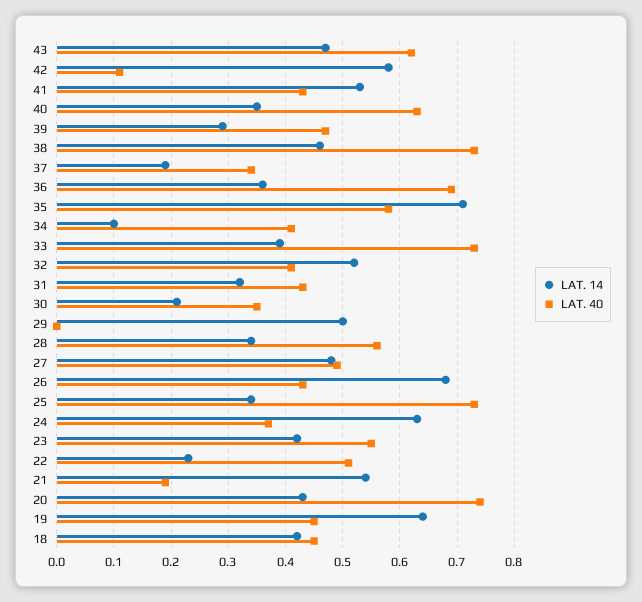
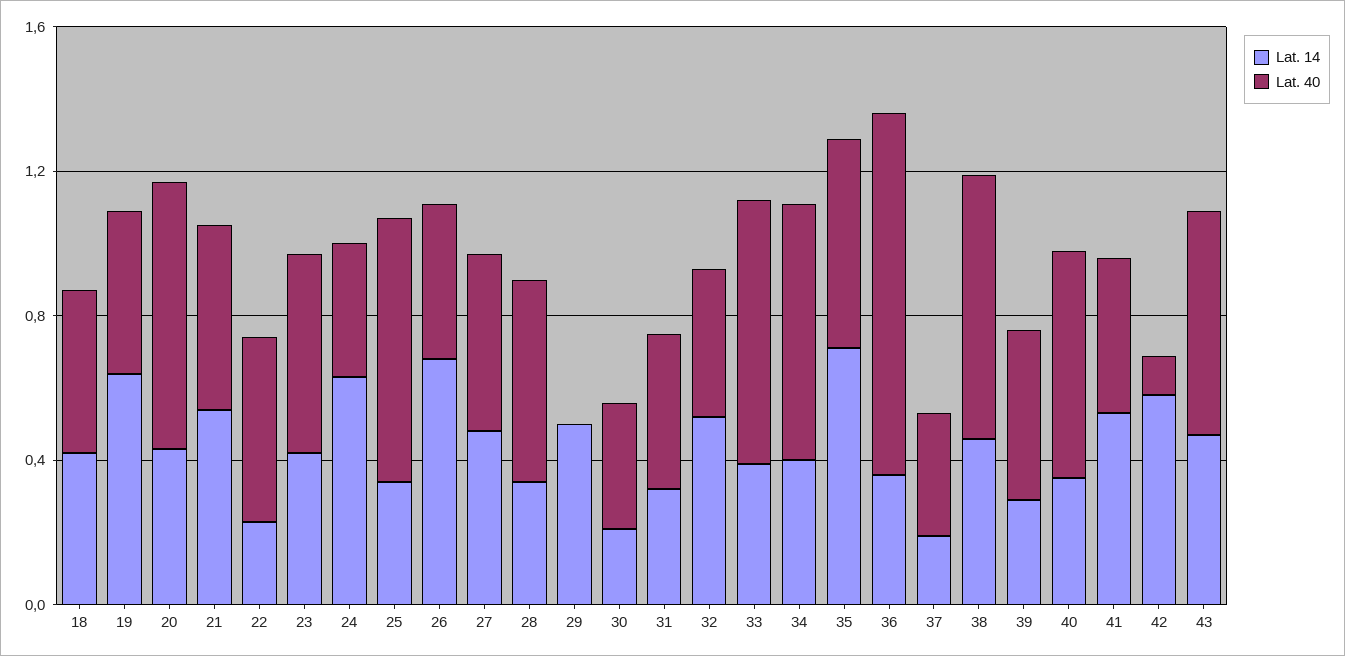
LAT. 40, 36: 0.7 -> 1
LAT. 14, 34: 0.1 -> 0.4
LAT. 40, 34: 0.4 -> 0.7
LAT. 40, 21: 0.2 -> 0.5

